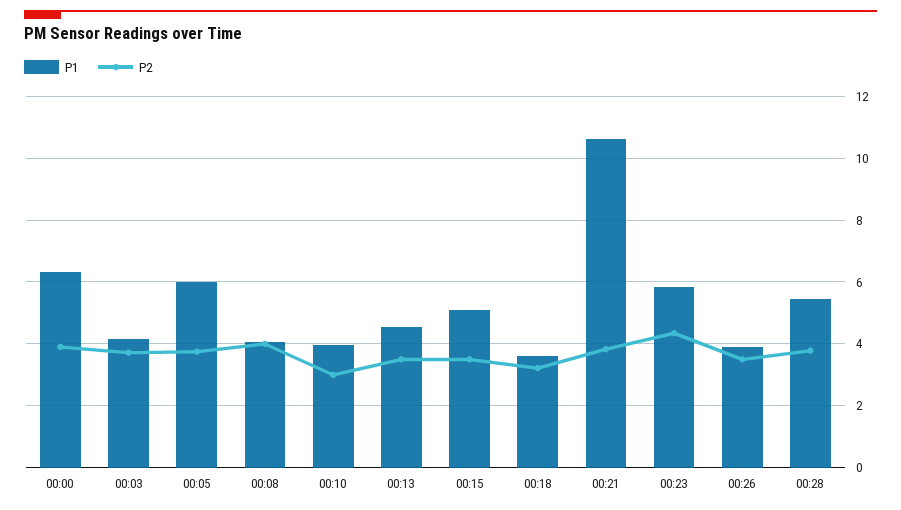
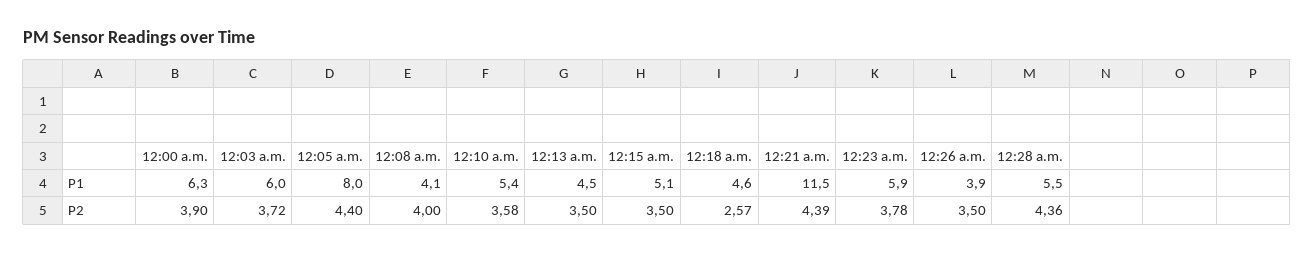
P1, 00:03: 4.2 -> 6
P1, 00:05: 6 -> 8
P2, 00:05: 3.8 -> 4.4
P1, 00:10: 4 -> 5.4
P2, 00:10: 3 -> 3.58
P1, 00:18: 3.6 -> 4.6
P2, 00:18: 3.2 -> 2.57
P1, 00:21: 10.6 -> 11.5
P2, 00:21: 3.8 -> 4.39
P2, 00:23: 4.4 -> 3.78
P2, 00:28: 3.8 -> 4.36

